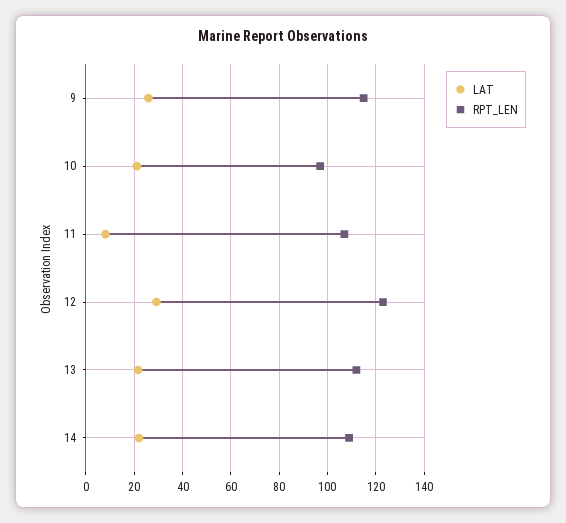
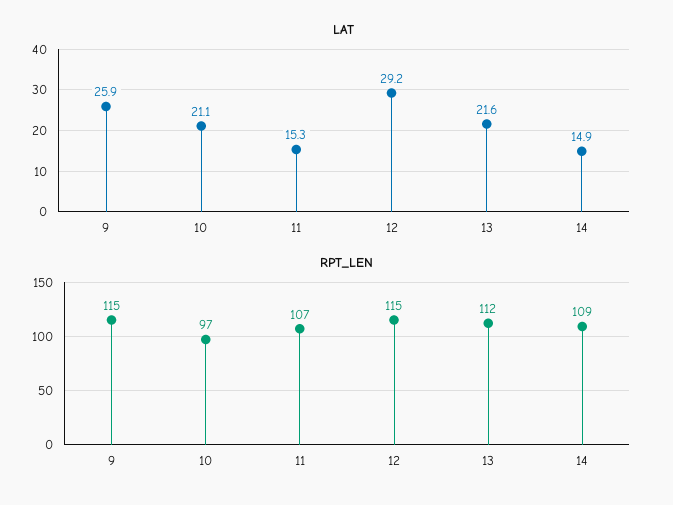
LAT, 11: 7.5 -> 15.3
RPT_LEN, 12: 122.5 -> 115
LAT, 14: 22.5 -> 14.9

